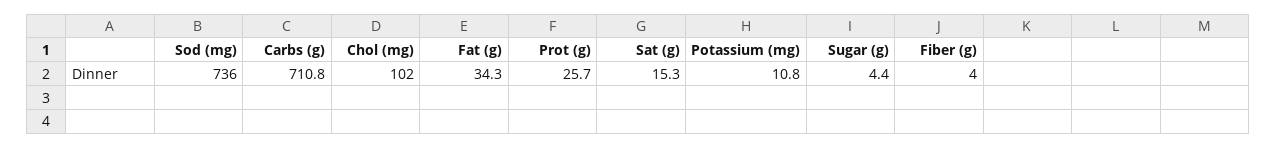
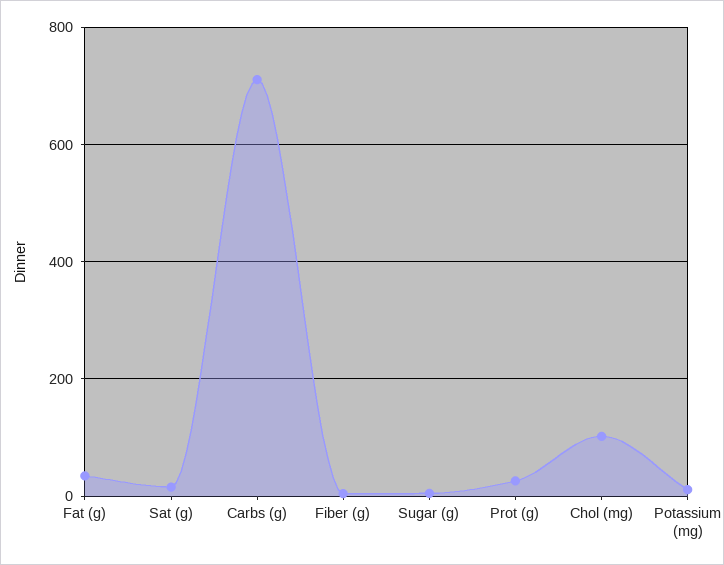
Sod (mg): 736 -> none

